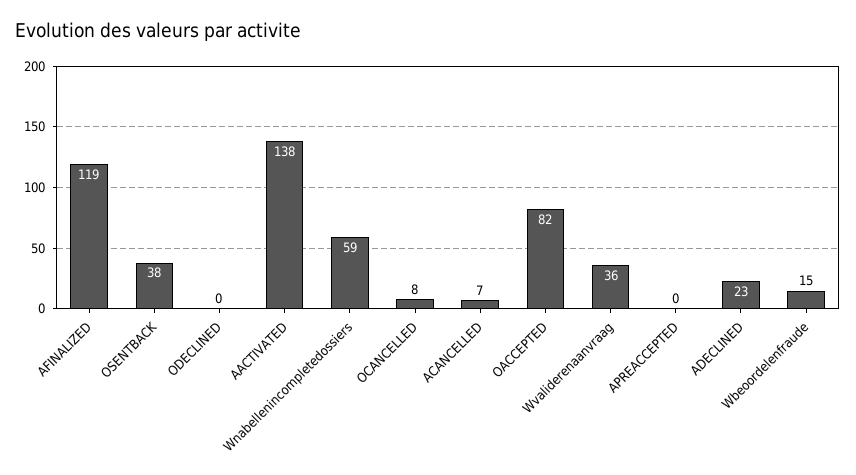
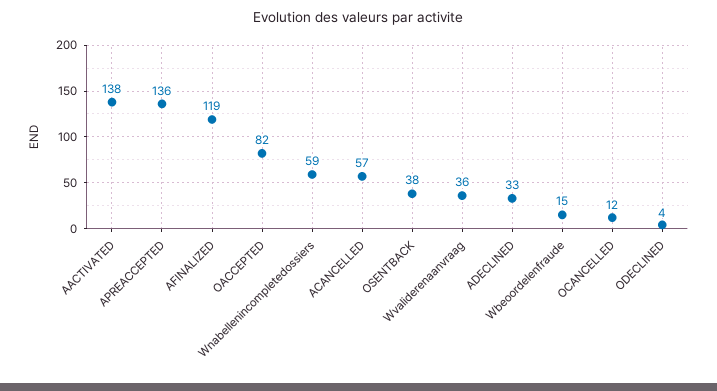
ODECLINED: 0 -> 4
OCANCELLED: 8 -> 12
ACANCELLED: 7 -> 57
APREACCEPTED: 0 -> 136
ADECLINED: 23 -> 33

